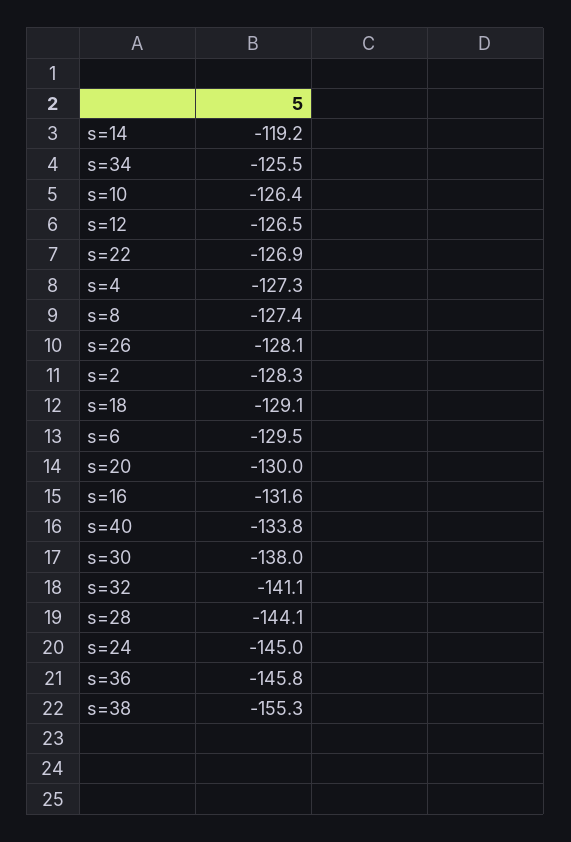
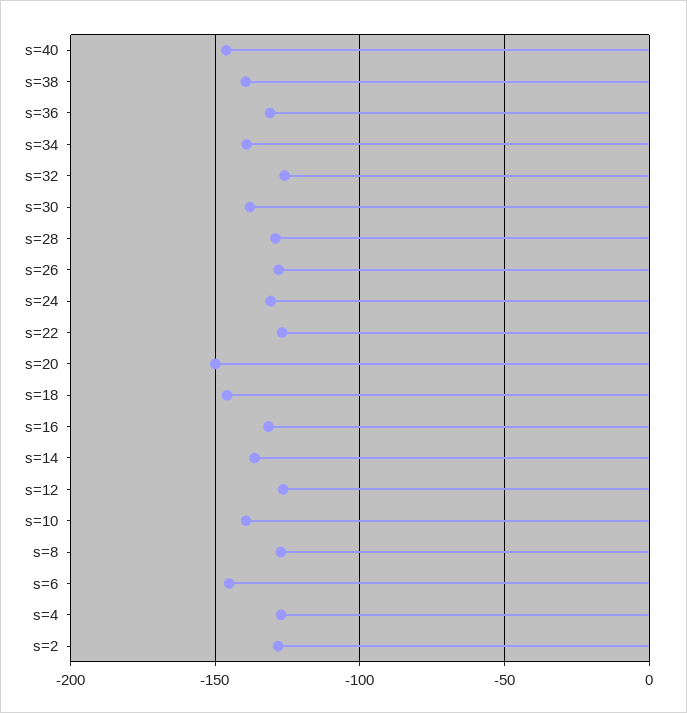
s=14: -119.2 -> -135
s=34: -125.5 -> -140
s=10: -126.4 -> -140
s=18: -129.1 -> -145
s=6: -129.5 -> -145
s=20: -130 -> -150
s=40: -133.8 -> -145
s=32: -141.1 -> -125
s=28: -144.1 -> -130
s=24: -145 -> -130
s=36: -145.8 -> -130
s=38: -155.3 -> -140

